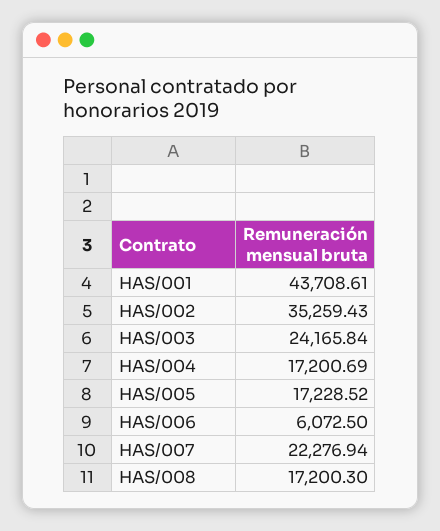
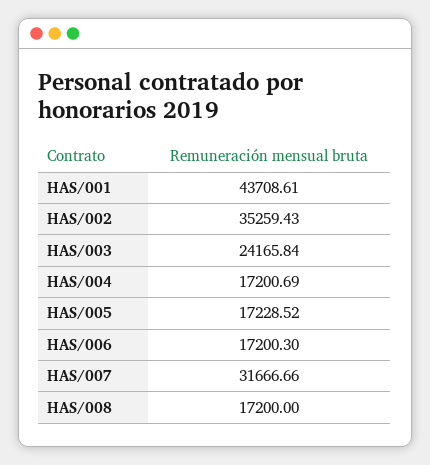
HAS/006: 6072.5 -> 17200.3
HAS/007: 22276.94 -> 31666.66
HAS/008: 17200.3 -> 17200

